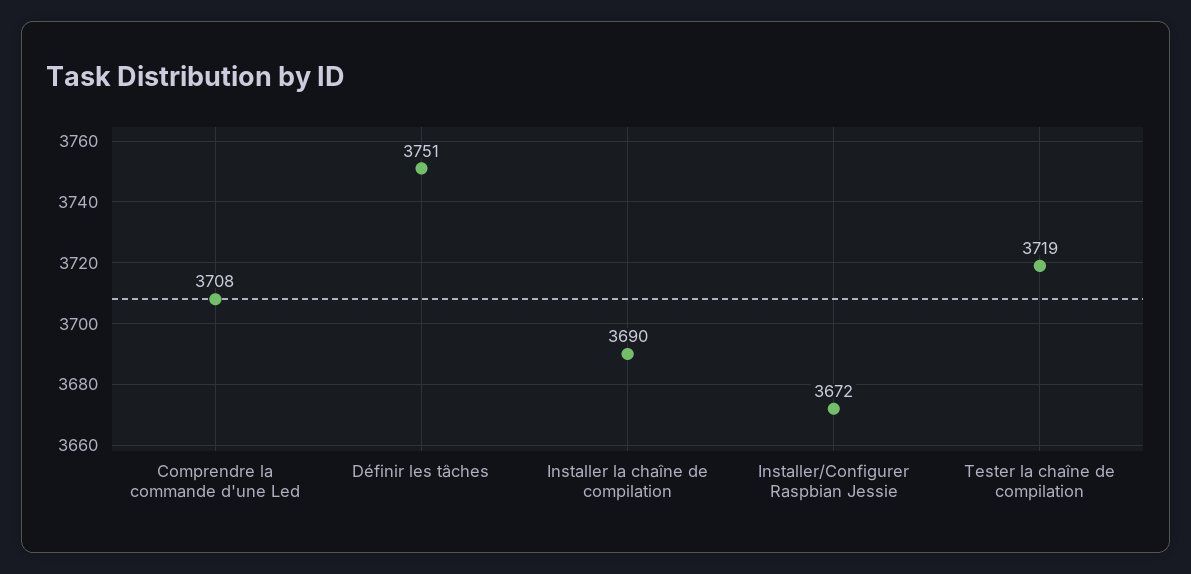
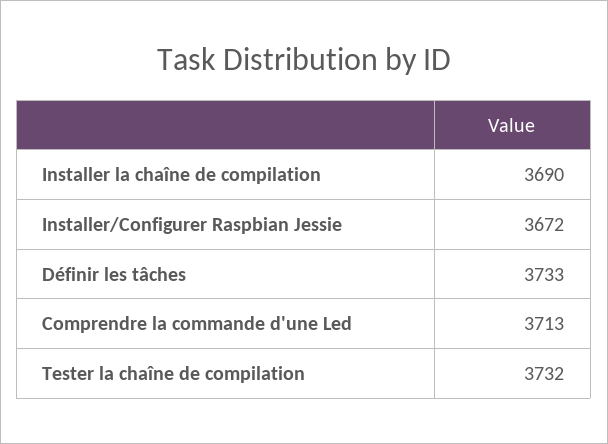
Comprendre la commande d'une Led: 3708 -> 3713
Définir les tâches: 3751 -> 3733
Tester la chaîne de compilation: 3719 -> 3732

